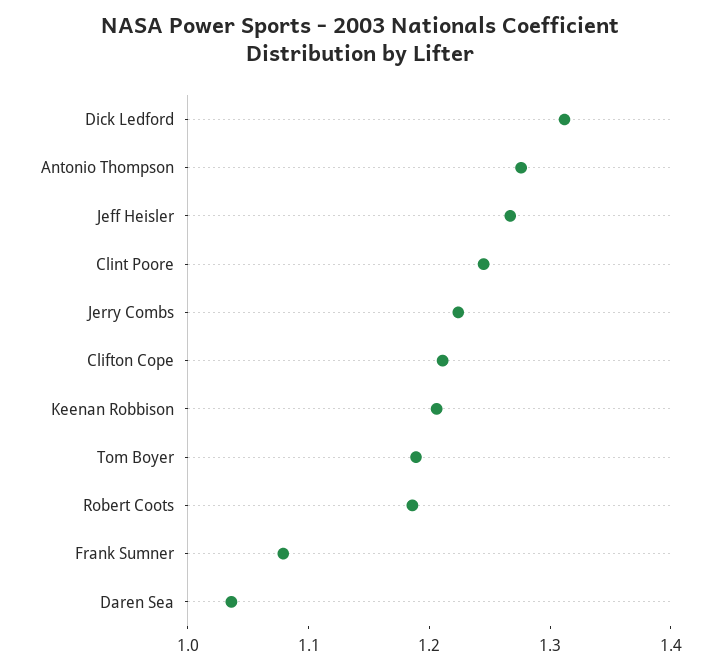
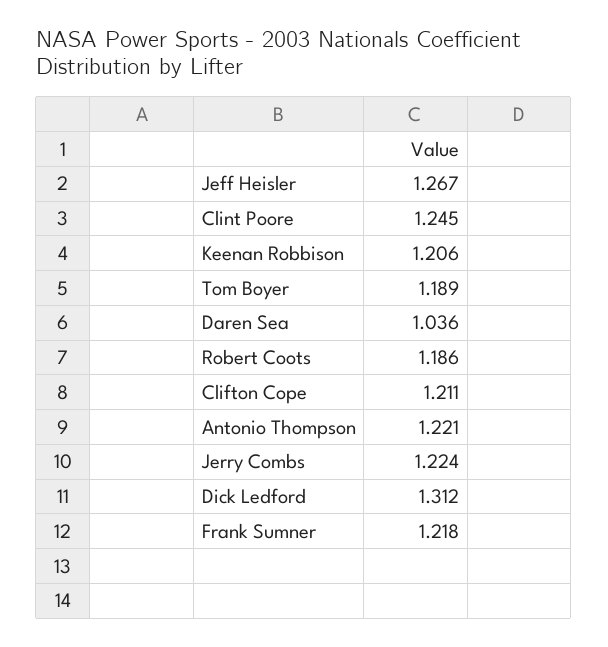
Antonio Thompson: 1.28 -> 1.221
Frank Sumner: 1.08 -> 1.218

